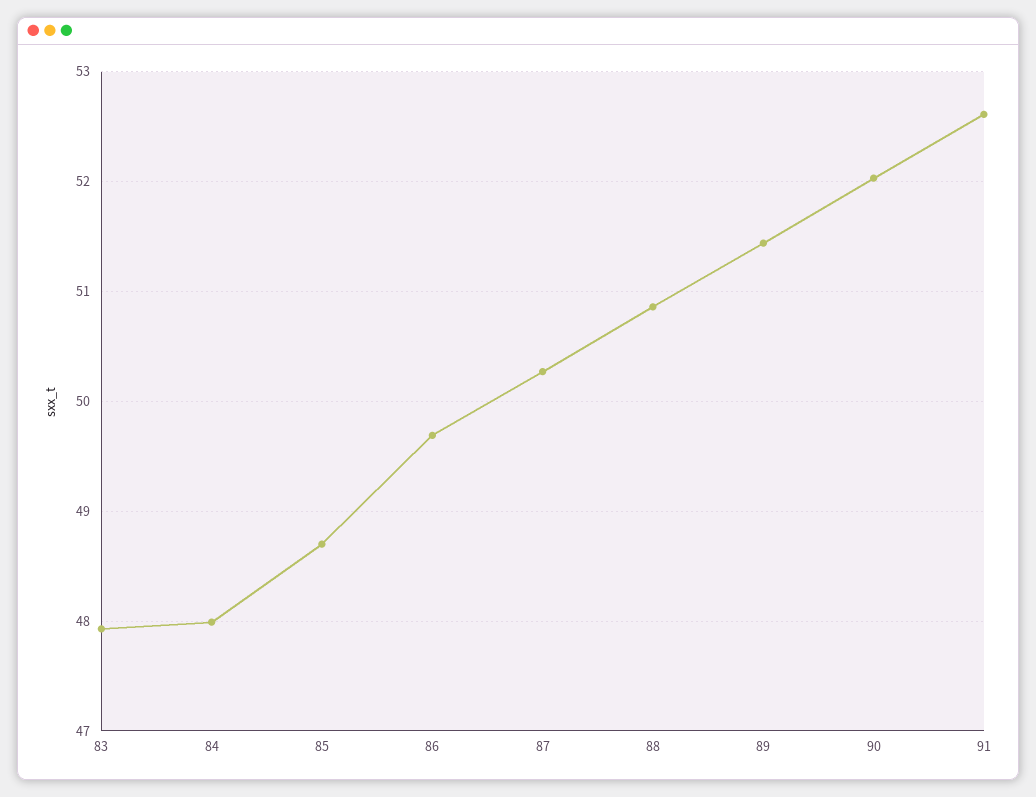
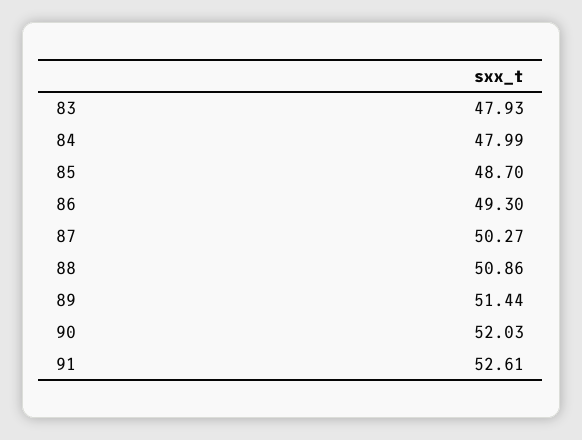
86: 49.7 -> 49.3

